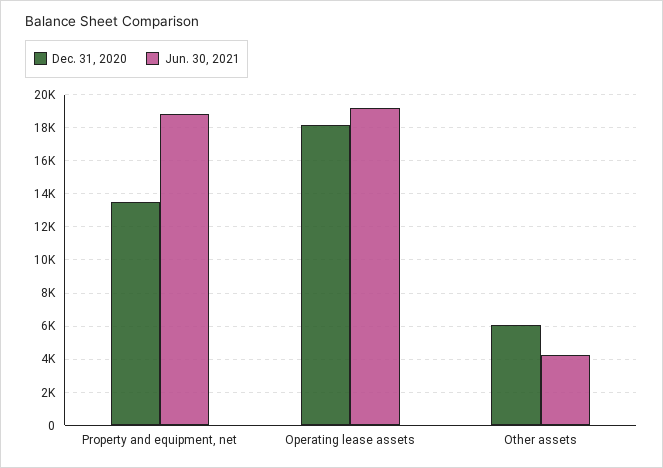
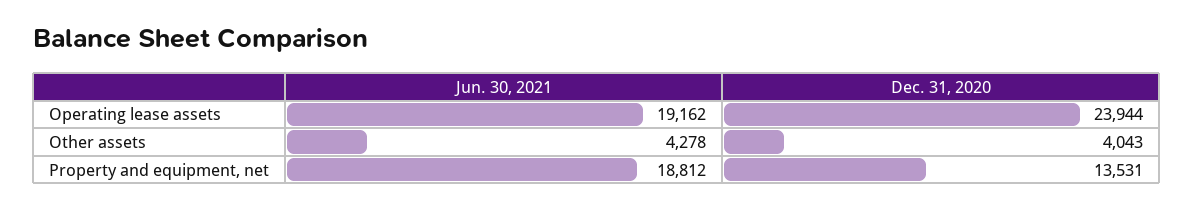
Dec. 31, 2020, Operating lease assets: 18000 -> 23944
Dec. 31, 2020, Other assets: 6000 -> 4043

